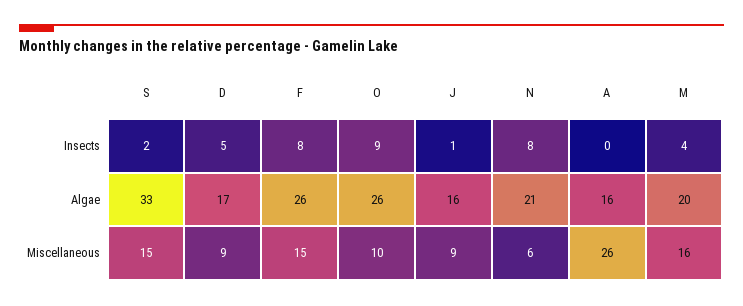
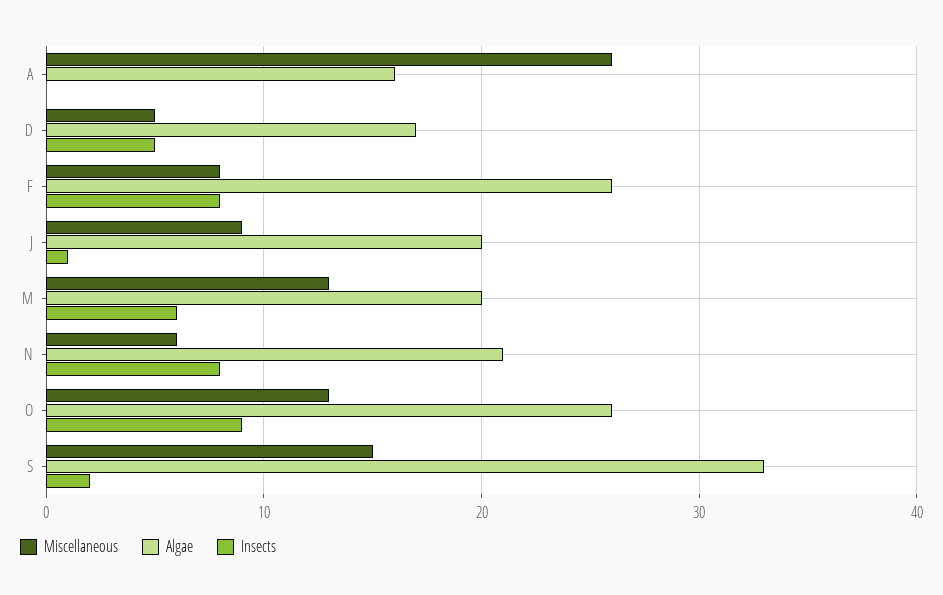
Insects, M: 4 -> 6
Algae, J: 16 -> 20
Miscellaneous, D: 9 -> 5
Miscellaneous, F: 15 -> 8
Miscellaneous, O: 10 -> 13
Miscellaneous, M: 16 -> 13

